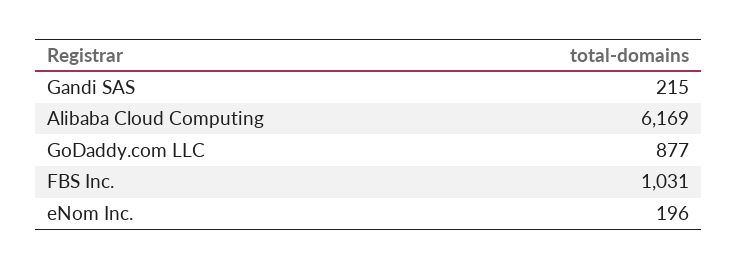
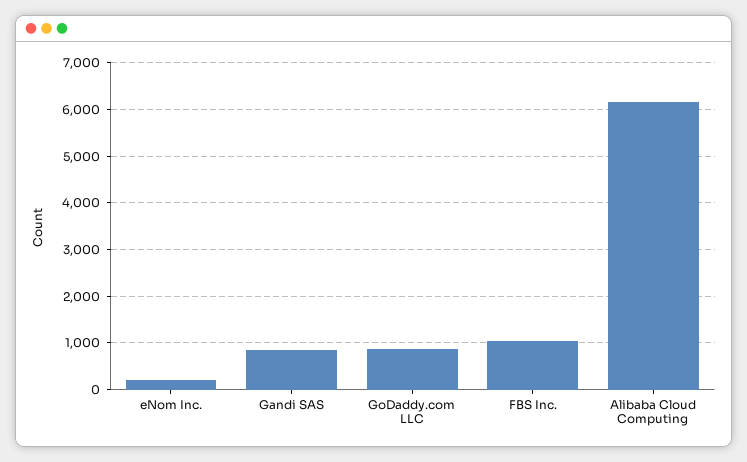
Gandi SAS: 215 -> 800

